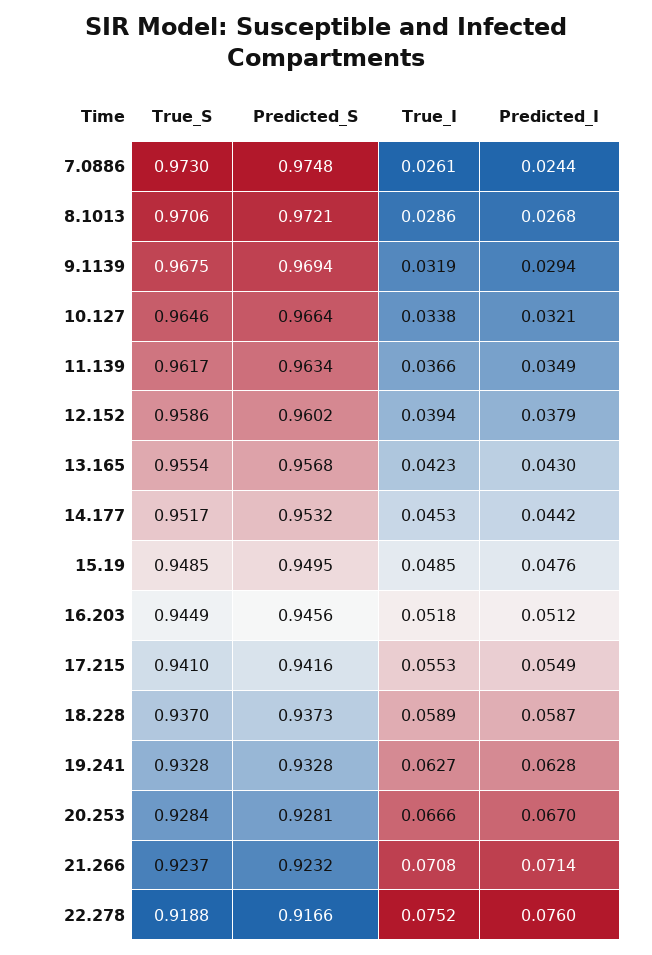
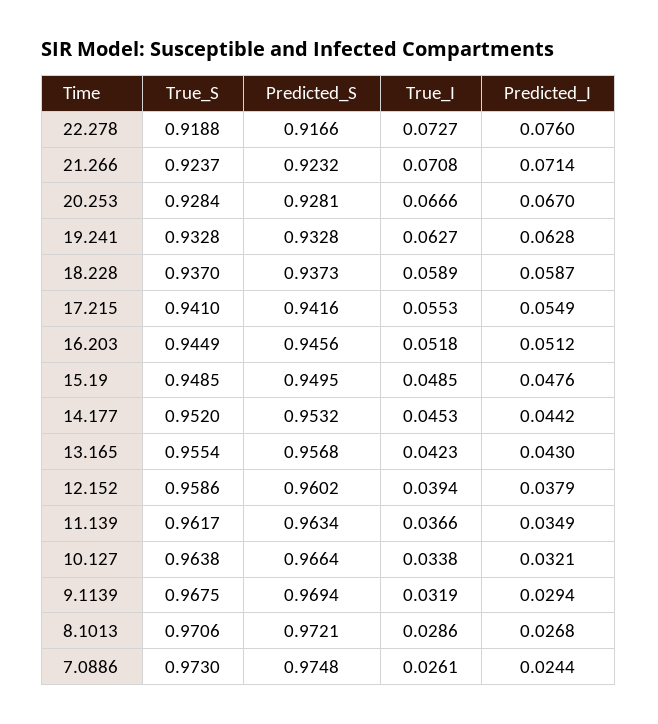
True_S, 10.127: 0.9646 -> 0.9638
True_S, 14.177: 0.9517 -> 0.952
True_I, 22.278: 0.0752 -> 0.0727

